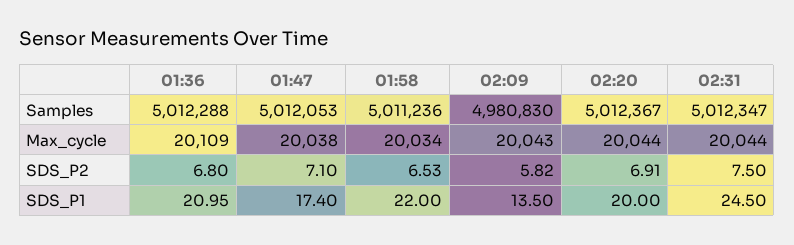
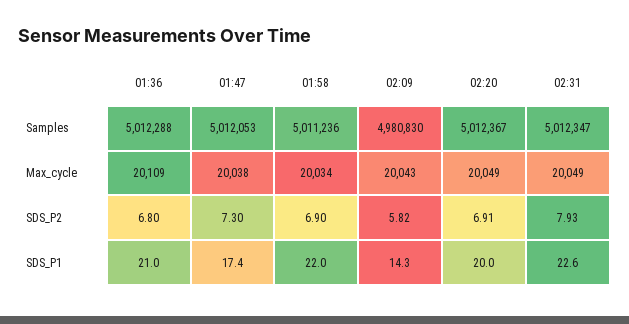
02:20, Max_cycle: 20044 -> 20049
02:31, Max_cycle: 20044 -> 20049
01:47, SDS_P2: 7.1 -> 7.3
01:58, SDS_P2: 6.53 -> 6.9
02:31, SDS_P2: 7.5 -> 7.93
02:09, SDS_P1: 13.5 -> 14.3
02:31, SDS_P1: 24.5 -> 22.6

